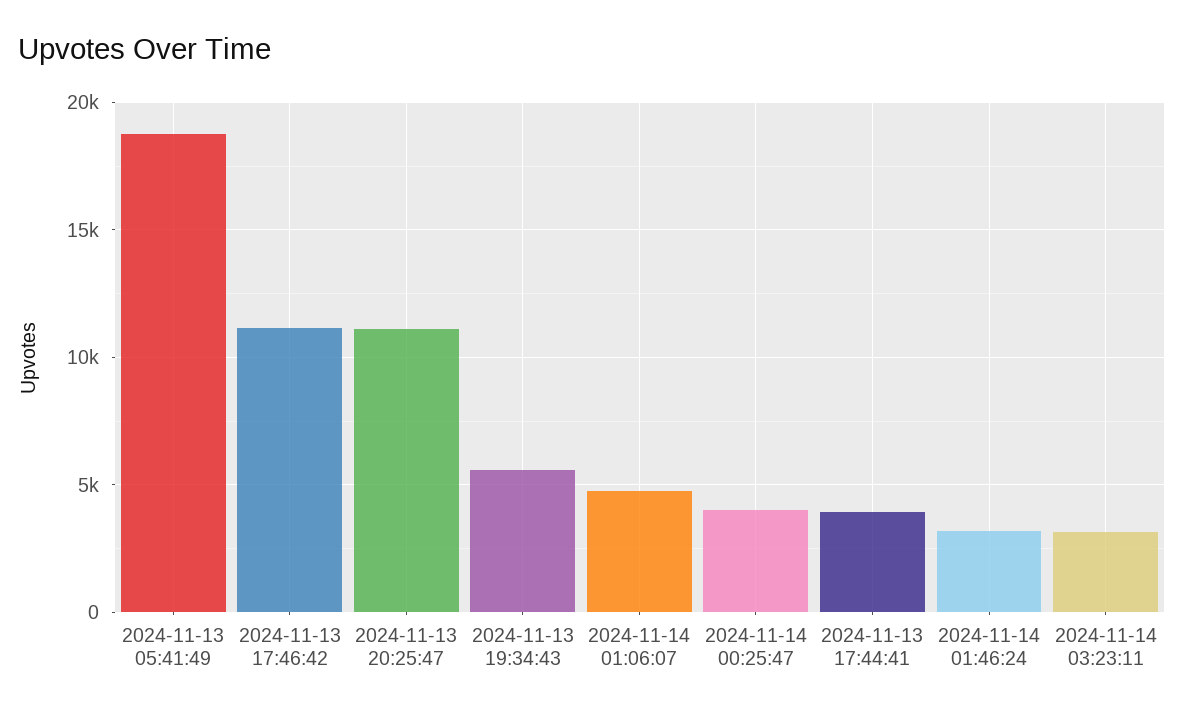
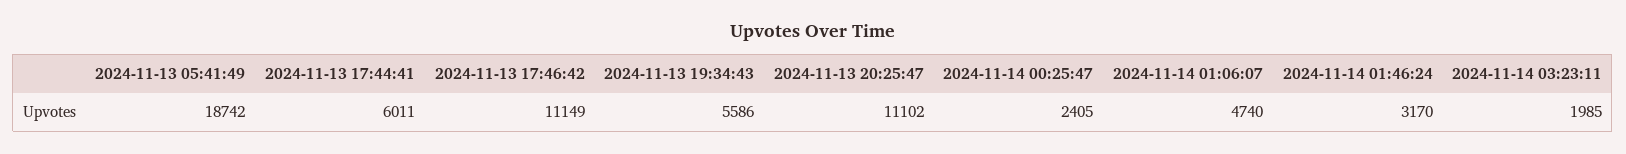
2024-11-14 00:25:47: 4000 -> 2405
2024-11-13 17:44:41: 4000 -> 6011
2024-11-14 03:23:11: 3000 -> 1985

